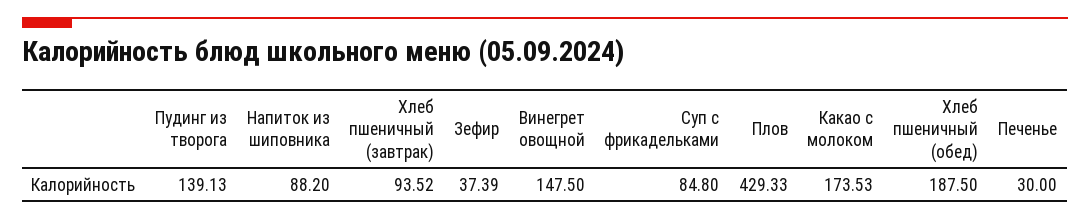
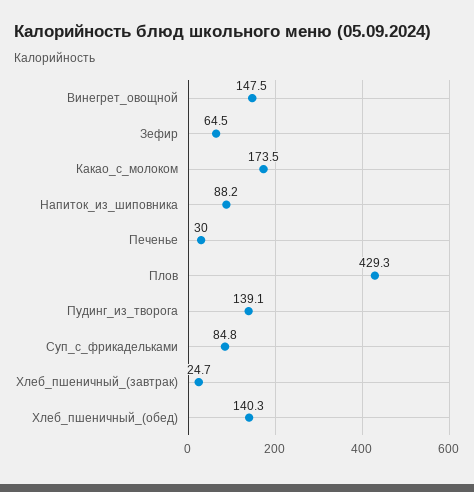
Хлеб пшеничный (завтрак): 93.52 -> 24.7
Зефир: 37.39 -> 64.5
Хлеб пшеничный (обед): 187.5 -> 140.3

